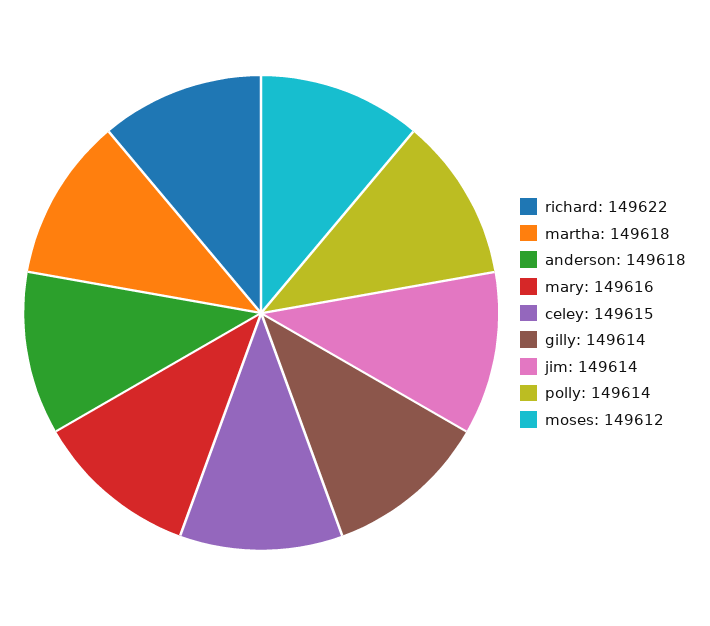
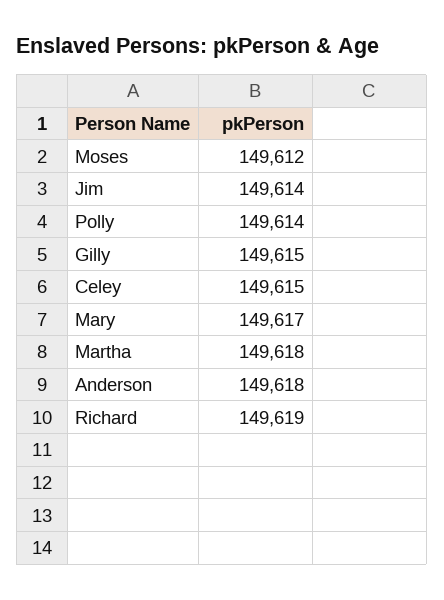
richard: 149622 -> 149619
mary: 149616 -> 149617
gilly: 149614 -> 149615

